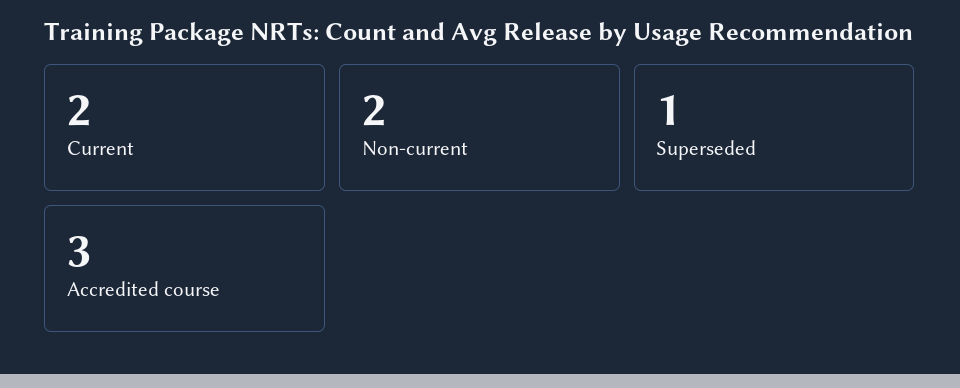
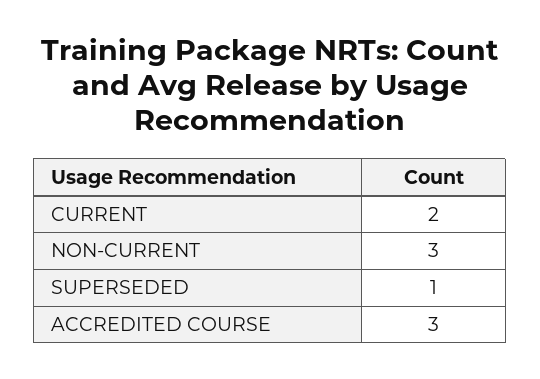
Non-current: 2 -> 3

